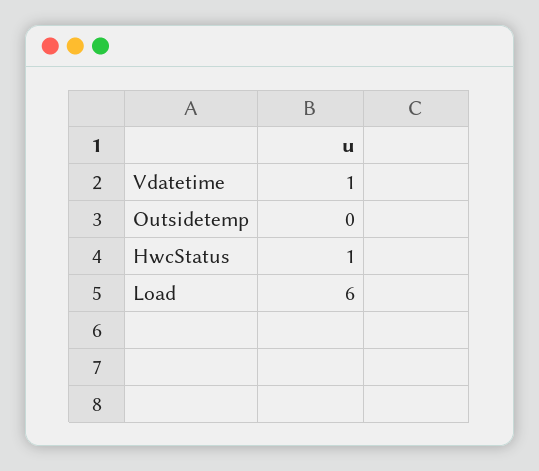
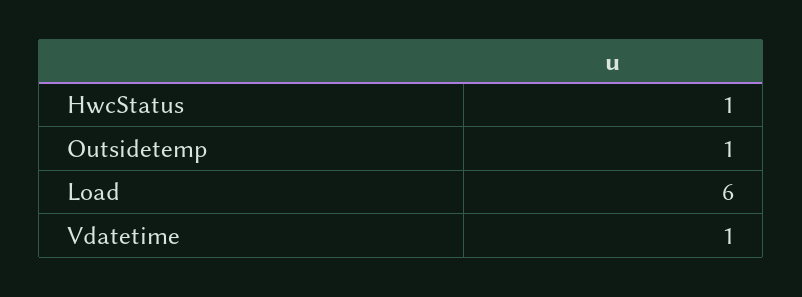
Outsidetemp: 0 -> 1

